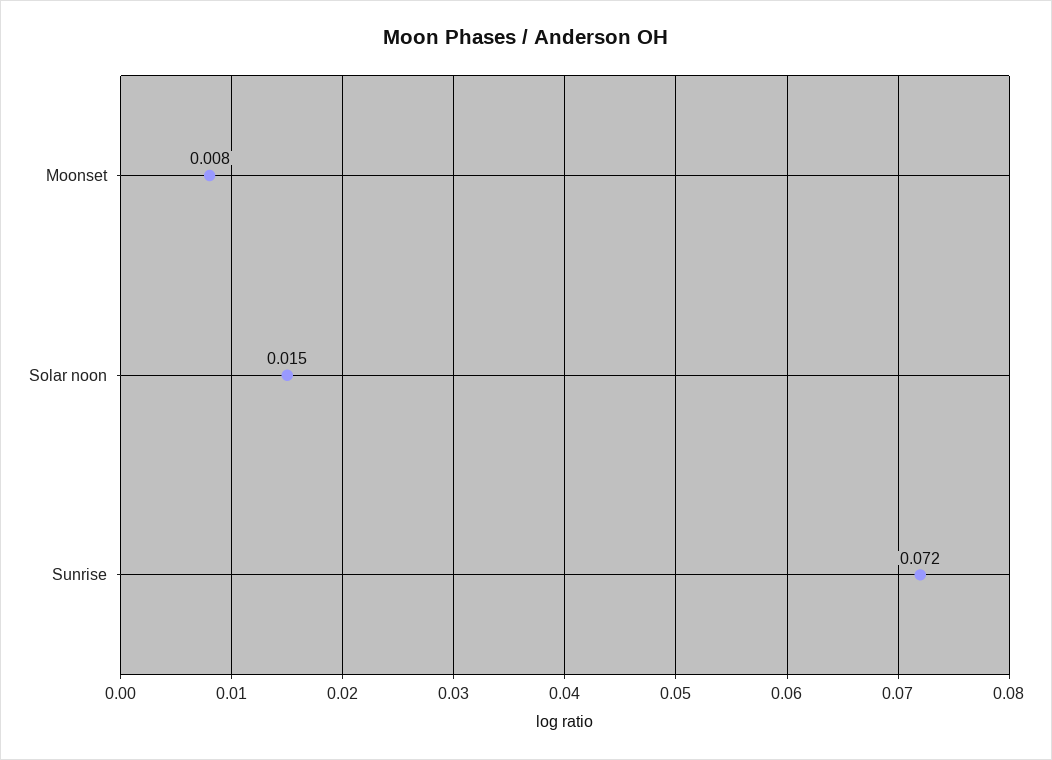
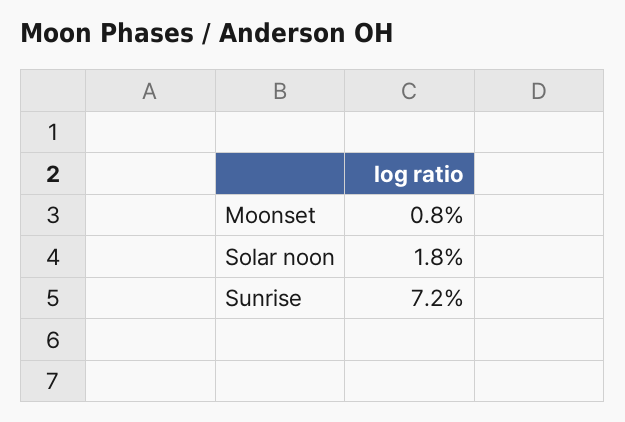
Solar noon: 0.015 -> 0.018

